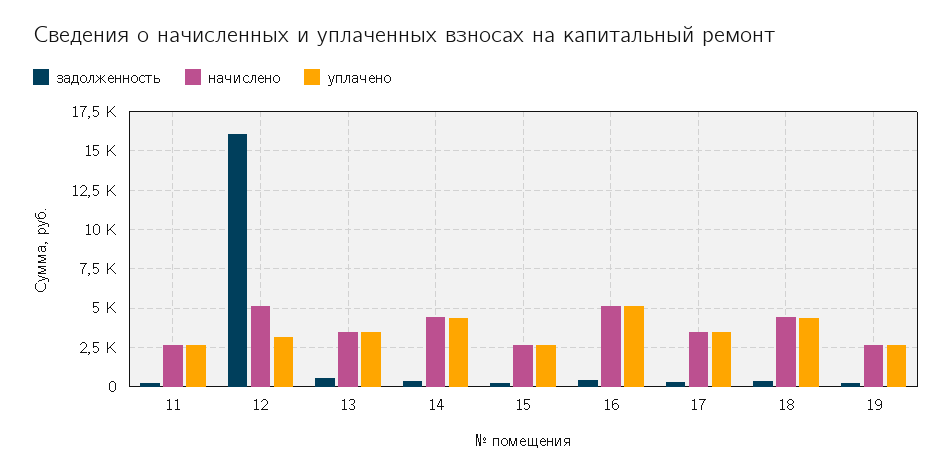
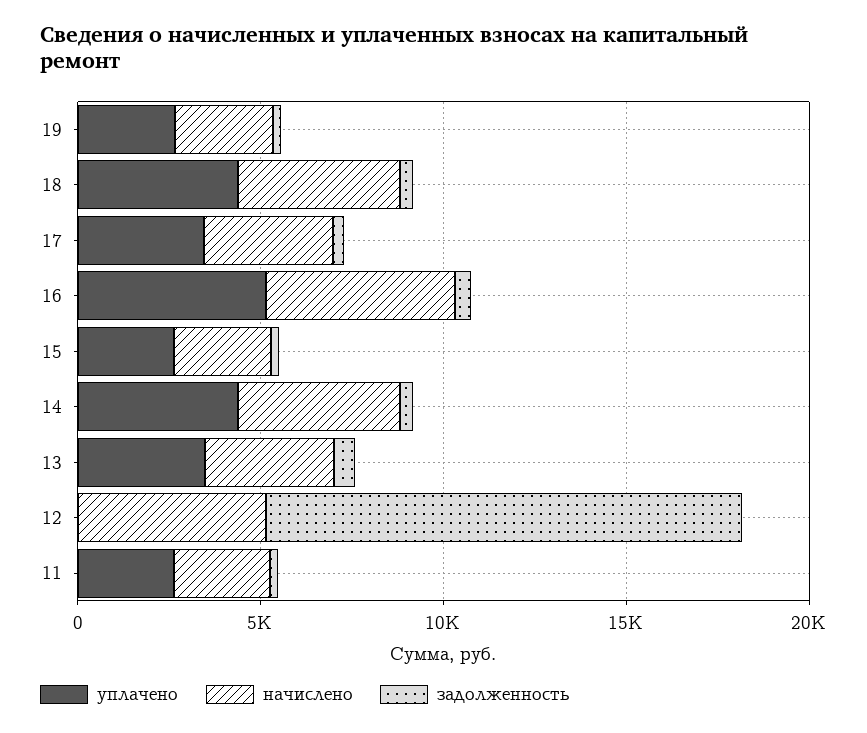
задолженность, 12: 16000 -> 13000
уплачено, 12: 3000 -> 0

